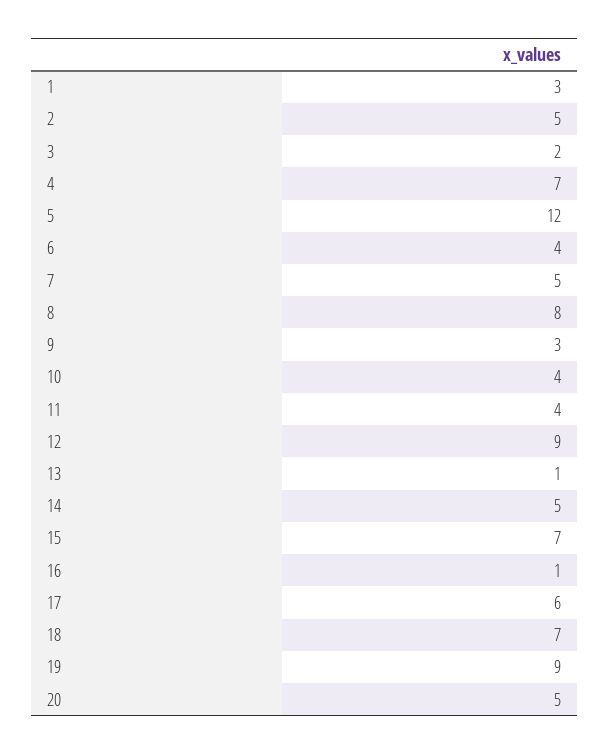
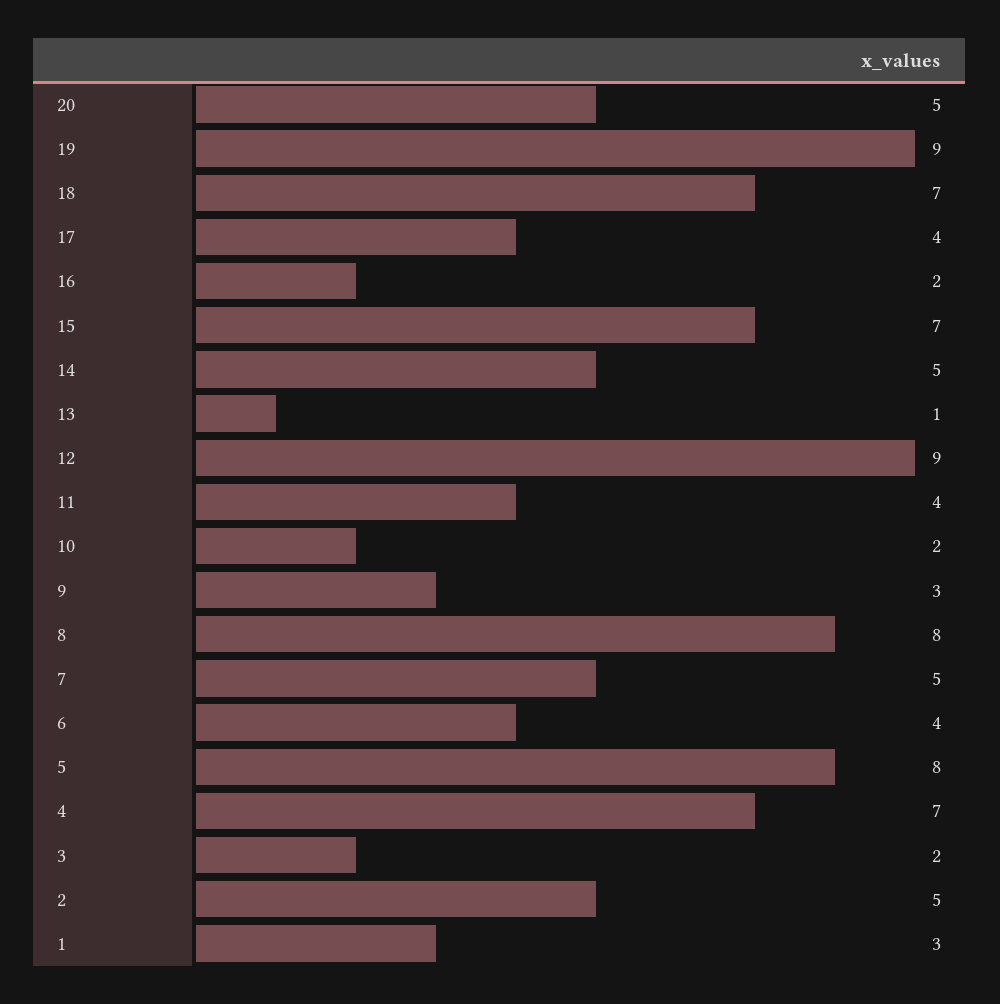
5: 12 -> 8
10: 4 -> 2
16: 1 -> 2
17: 6 -> 4

